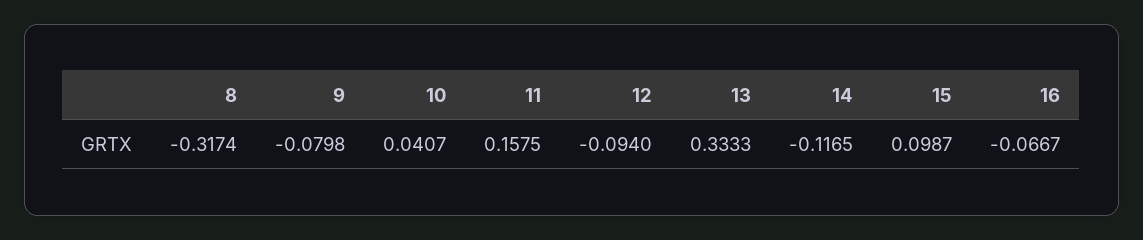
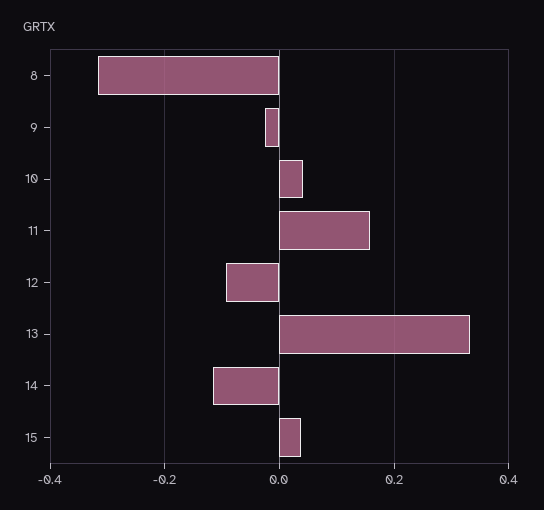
9: -0.0798 -> -0.02
15: 0.0987 -> 0.04
16: -0.0667 -> none

